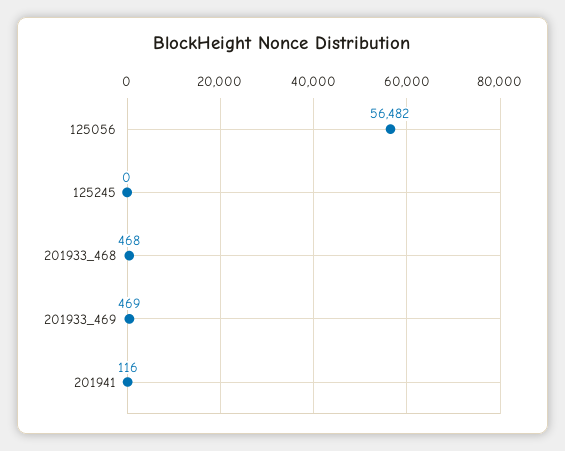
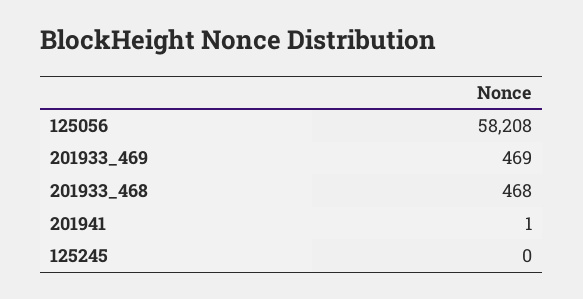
125056: 56482 -> 58208
201941: 116 -> 1

